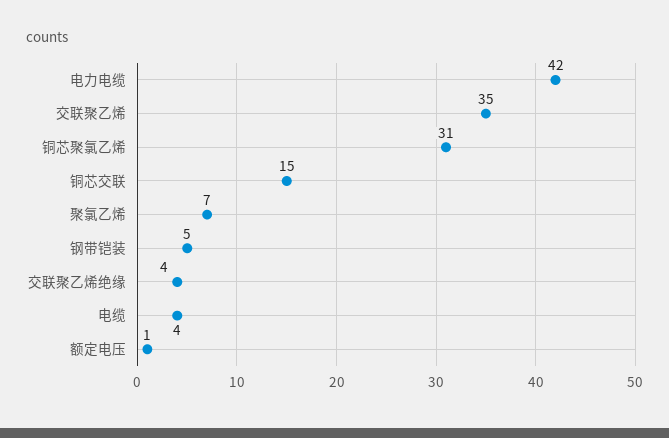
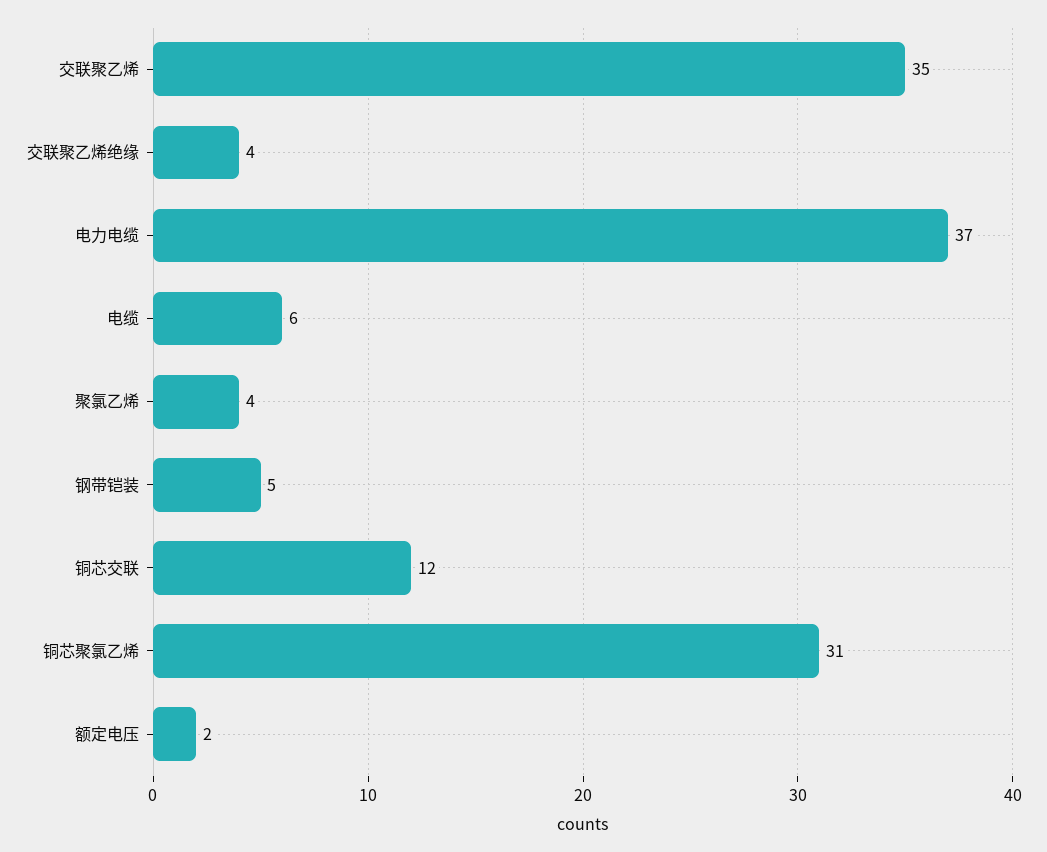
电力电缆: 42 -> 37
铜芯交联: 15 -> 12
聚氯乙烯: 7 -> 4
电缆: 4 -> 6
额定电压: 1 -> 2

